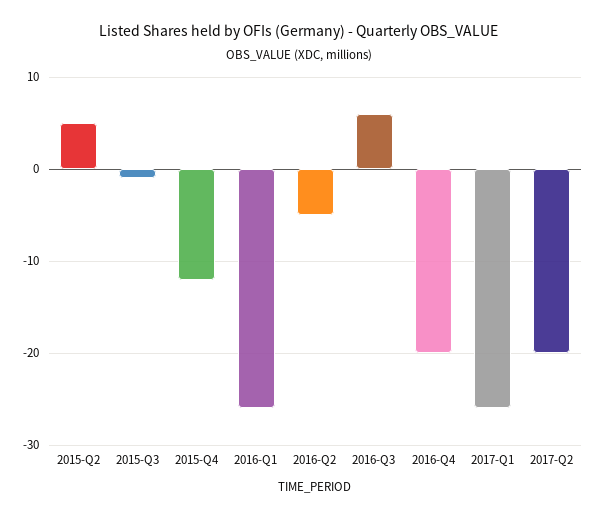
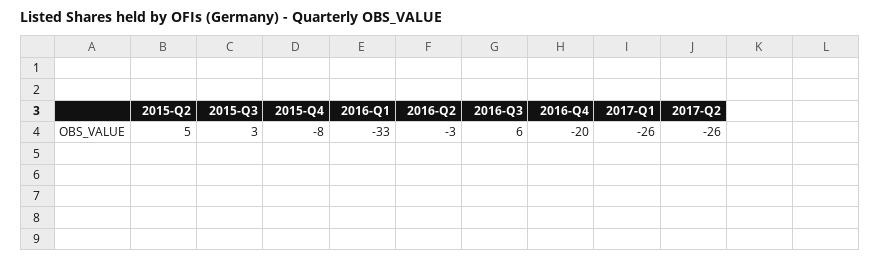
2015-Q3: -1 -> 3
2015-Q4: -12 -> -8
2016-Q1: -26 -> -33
2016-Q2: -5 -> -3
2017-Q2: -20 -> -26

